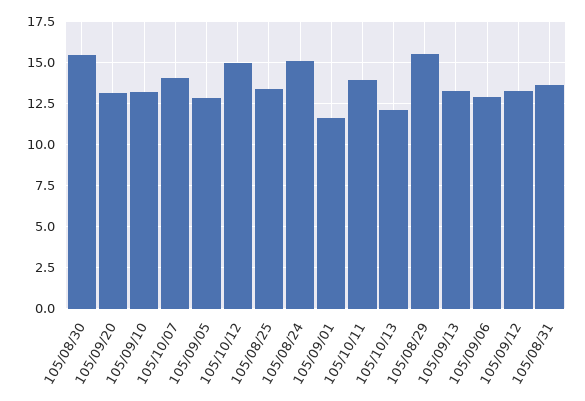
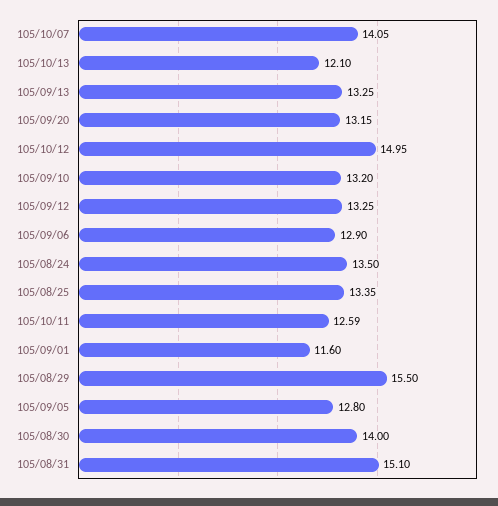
105/08/30: 15.5 -> 14
105/08/24: 15 -> 13.5
105/10/11: 14 -> 12.59
105/08/31: 13.5 -> 15.1

